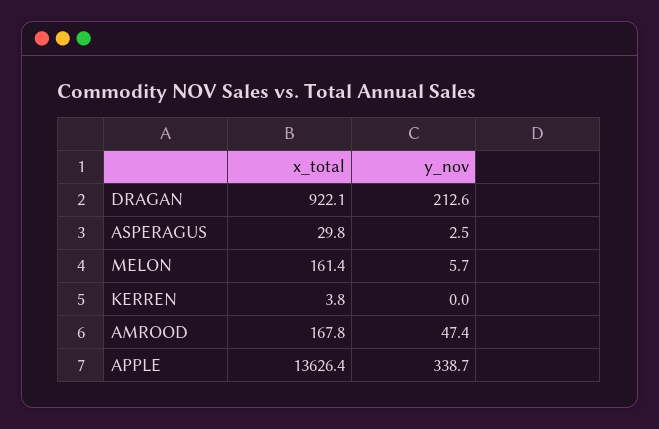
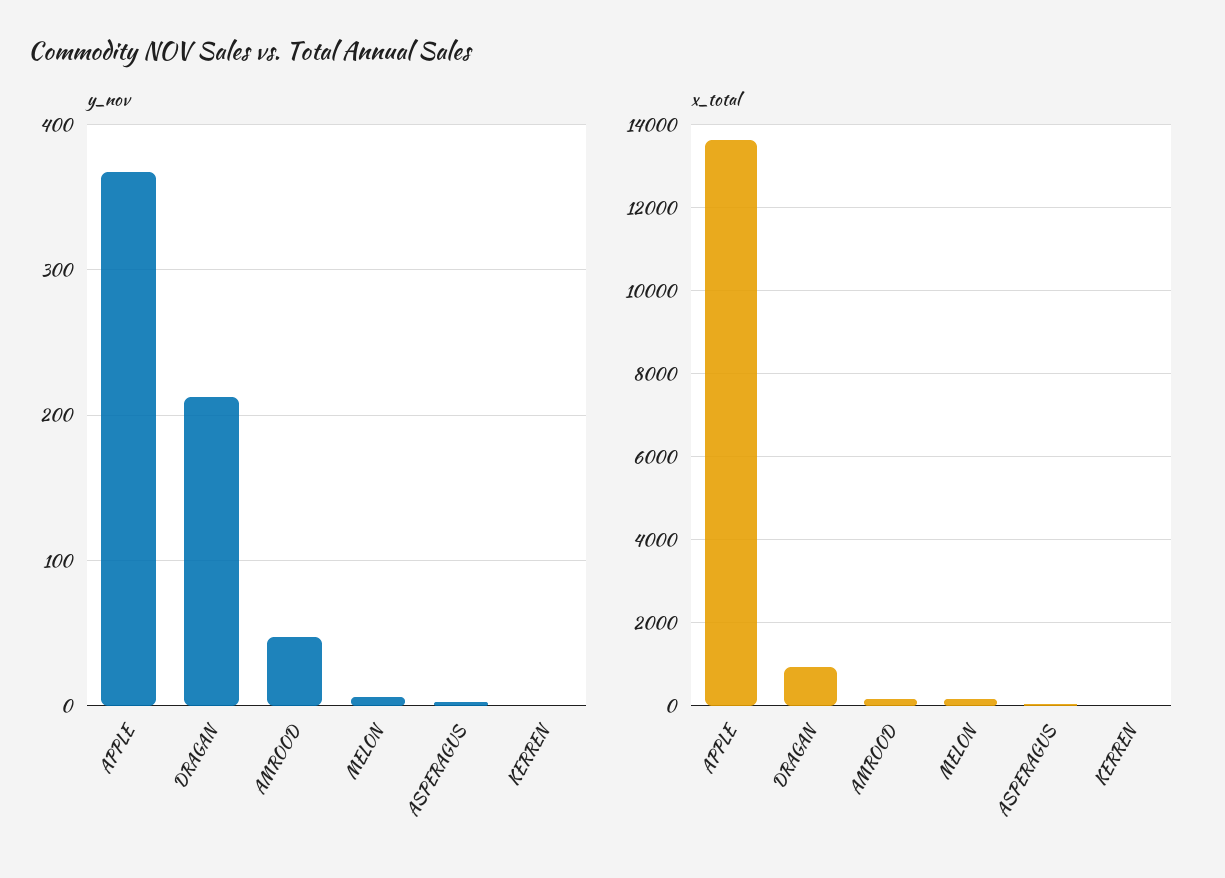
y_nov, APPLE: 338.7 -> 370

